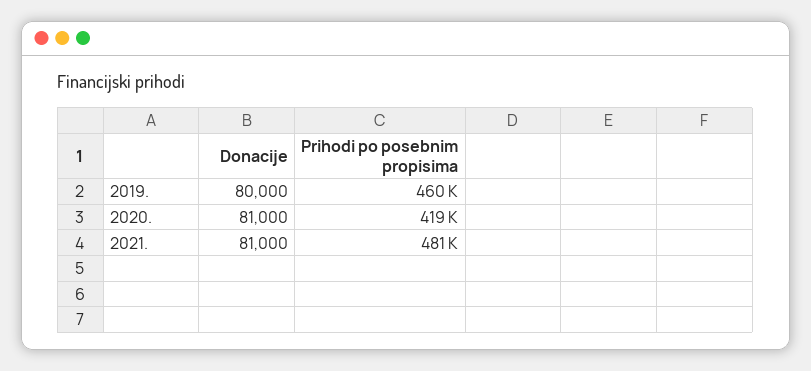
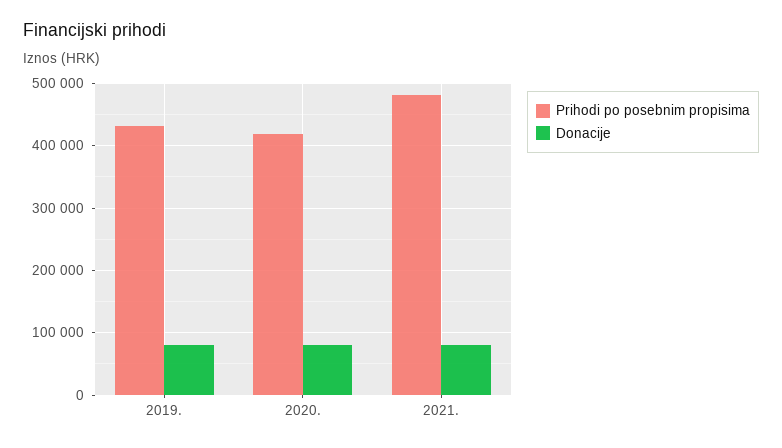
Prihodi po posebnim propisima, 2019.: 460000 -> 430000

